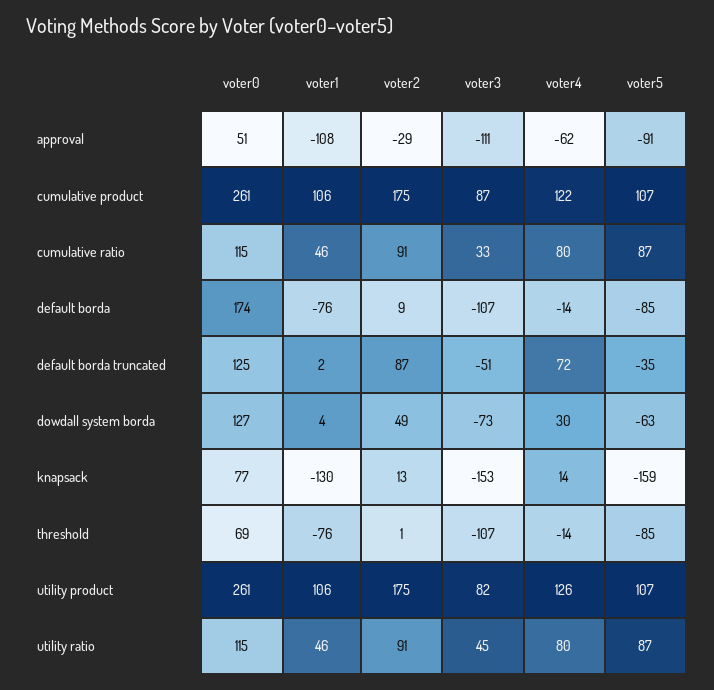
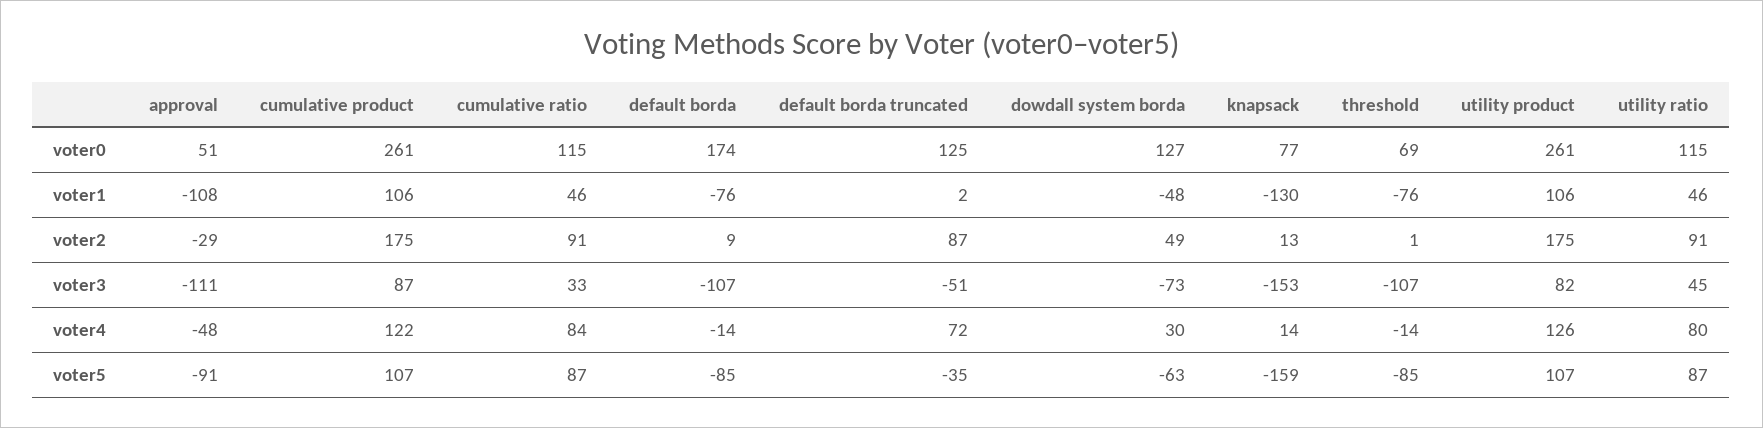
voter4, approval: -62 -> -48
voter4, cumulative ratio: 80 -> 84
voter1, dowdall system borda: 4 -> -48

